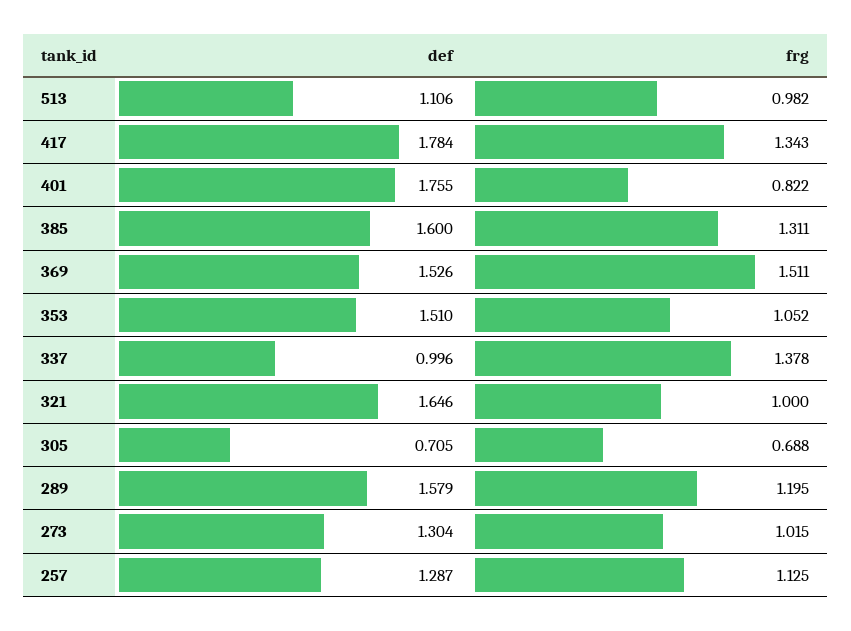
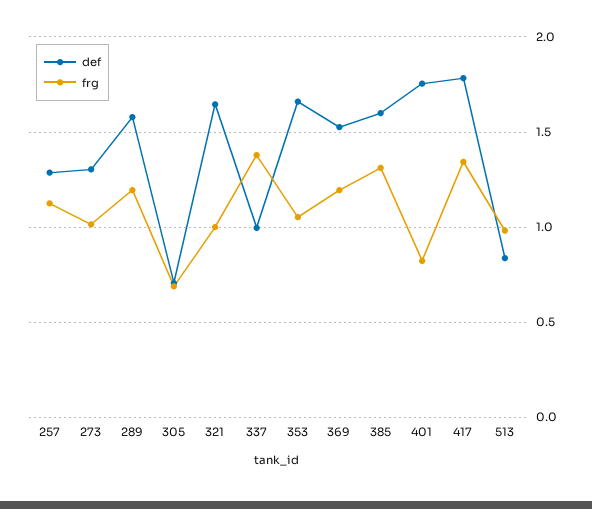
def, 513: 1.106 -> 0.85
frg, 369: 1.511 -> 1.2
def, 353: 1.51 -> 1.65

